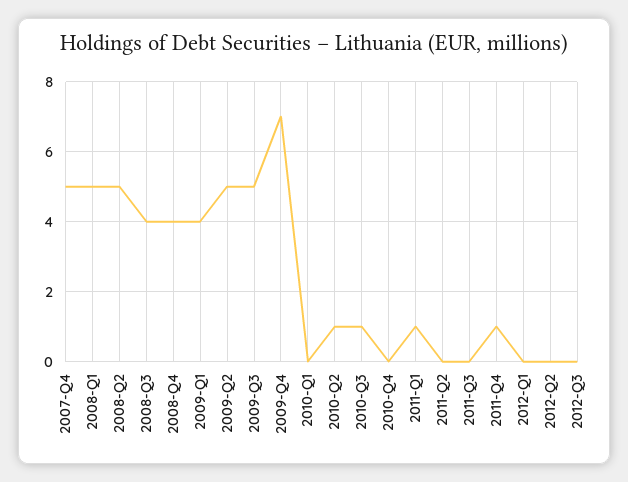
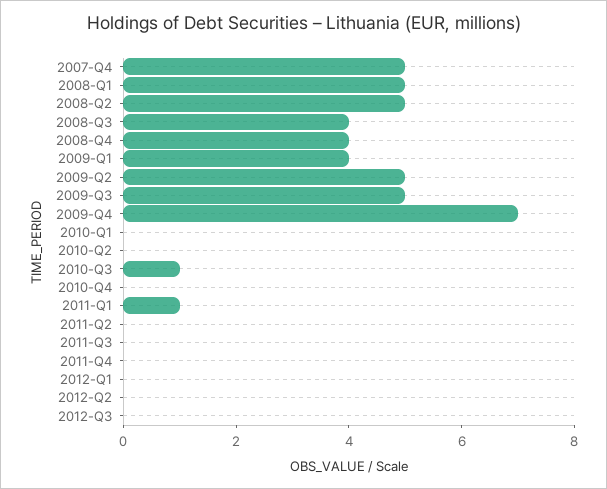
2010-Q2: 1 -> 0
2011-Q4: 1 -> 0

